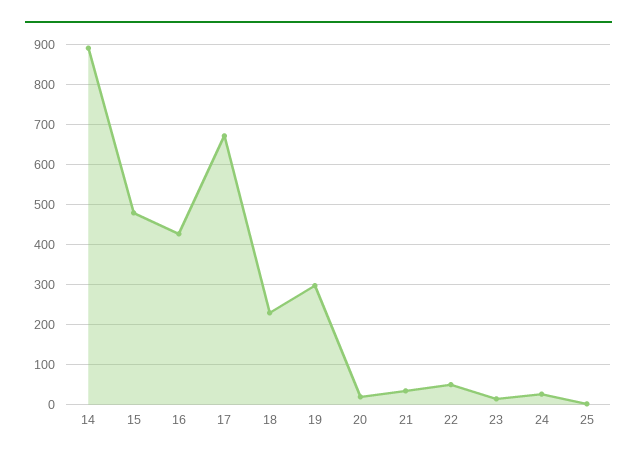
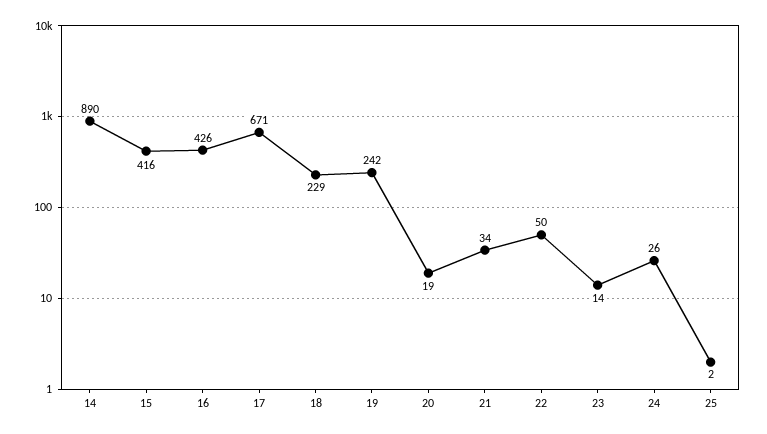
15: 480 -> 416
19: 300 -> 242

